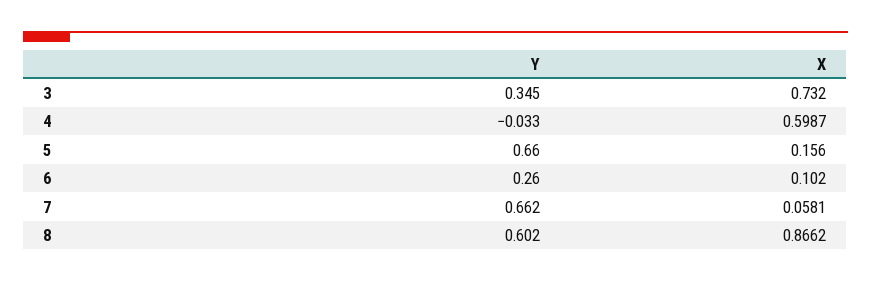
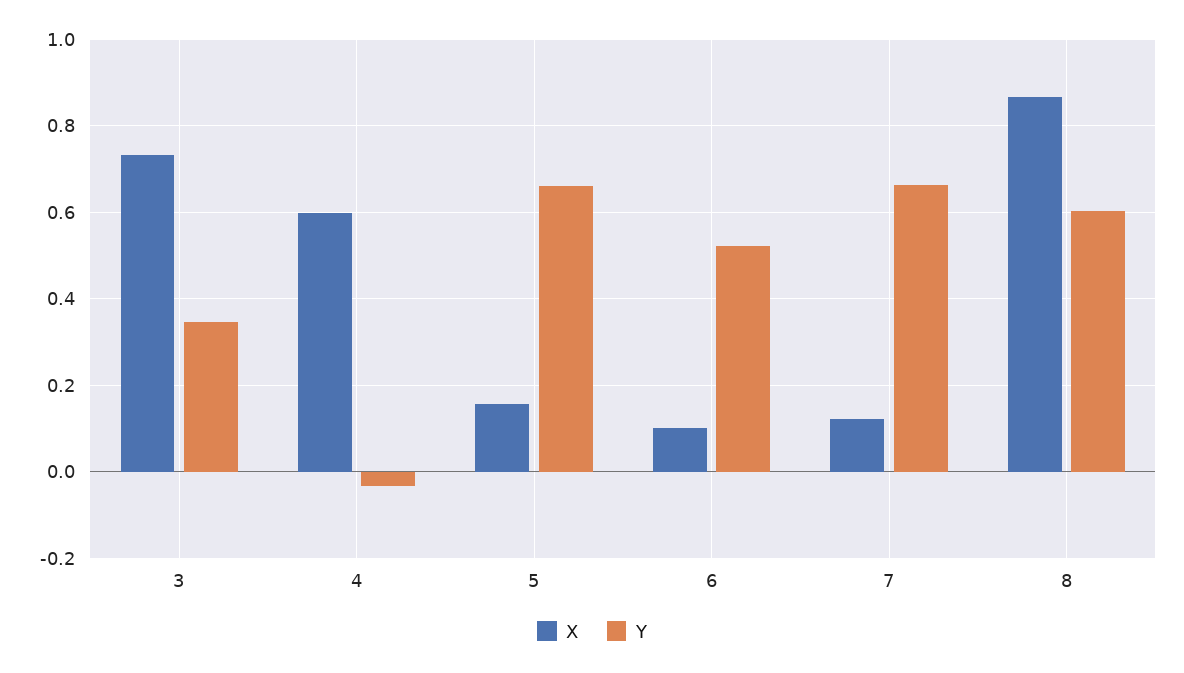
Y, 6: 0.26 -> 0.52
X, 7: 0.0581 -> 0.12

